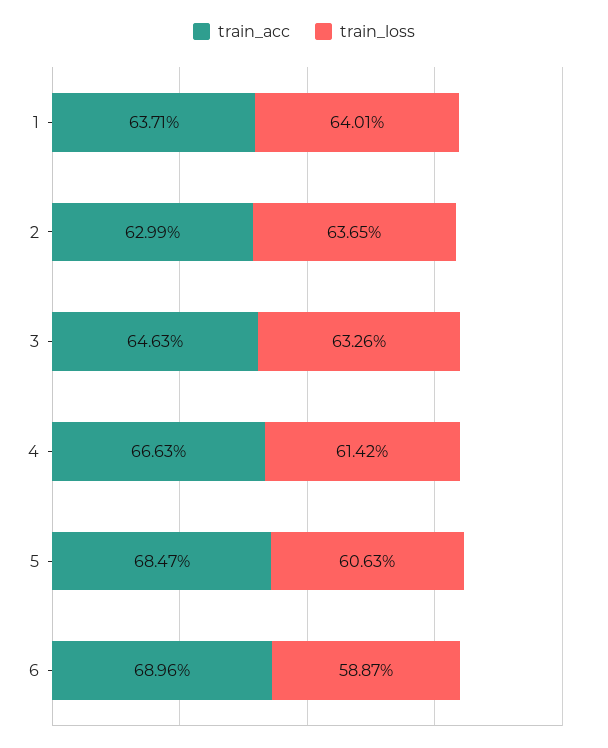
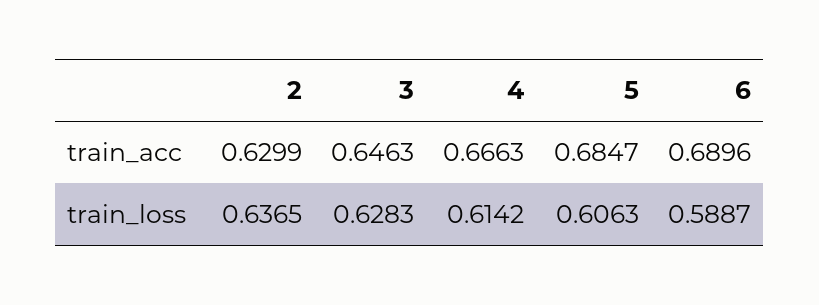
train_acc, 1: 0.6371 -> none
train_loss, 1: 0.6401 -> none
train_loss, 3: 0.6326 -> 0.6283

